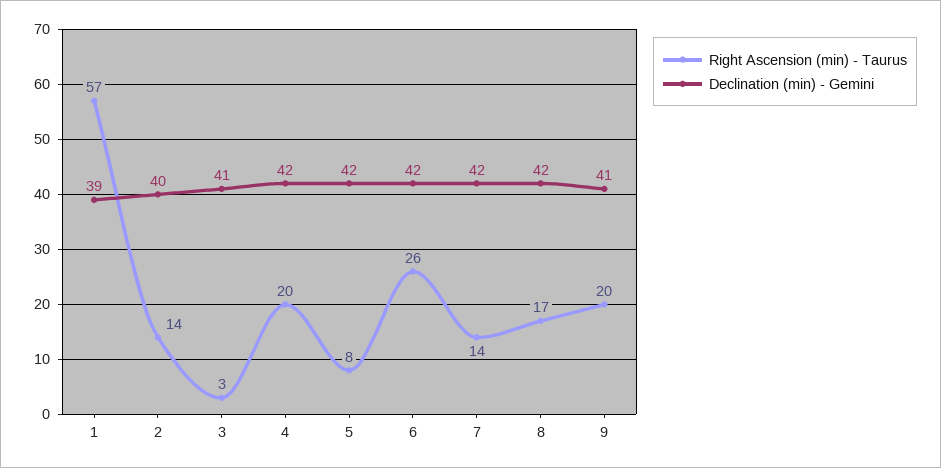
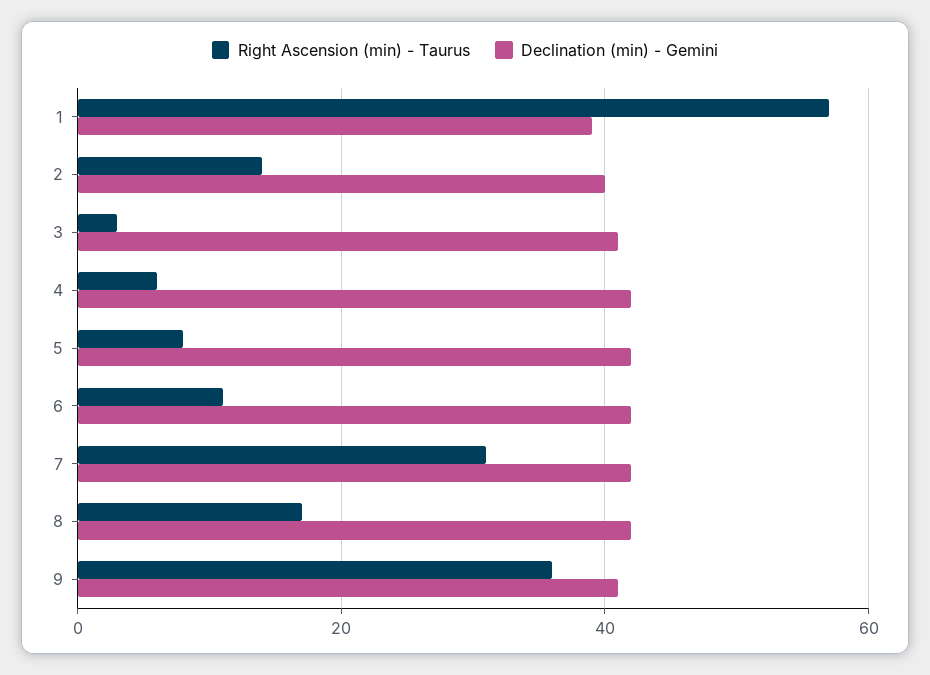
Right Ascension (min) - Taurus, 4: 20 -> 5
Right Ascension (min) - Taurus, 6: 26 -> 10
Right Ascension (min) - Taurus, 7: 14 -> 30
Right Ascension (min) - Taurus, 9: 20 -> 35

